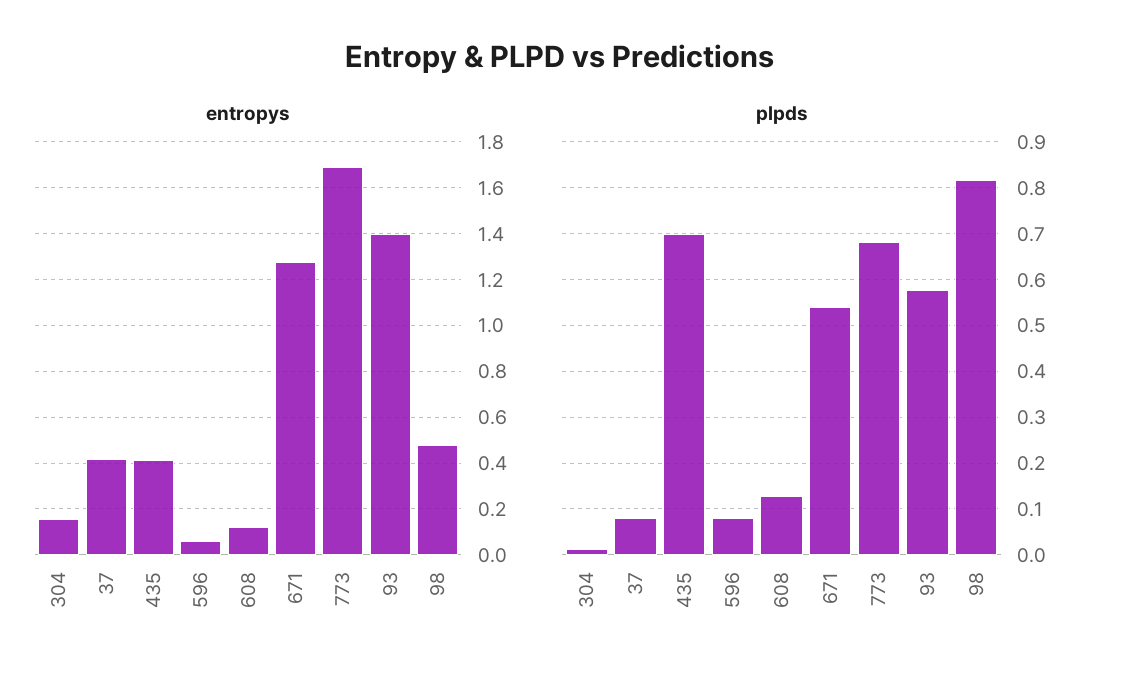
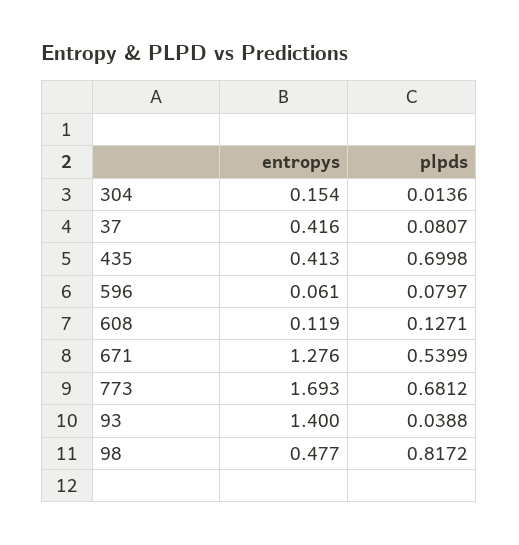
plpds, 93: 0.58 -> 0.0388

